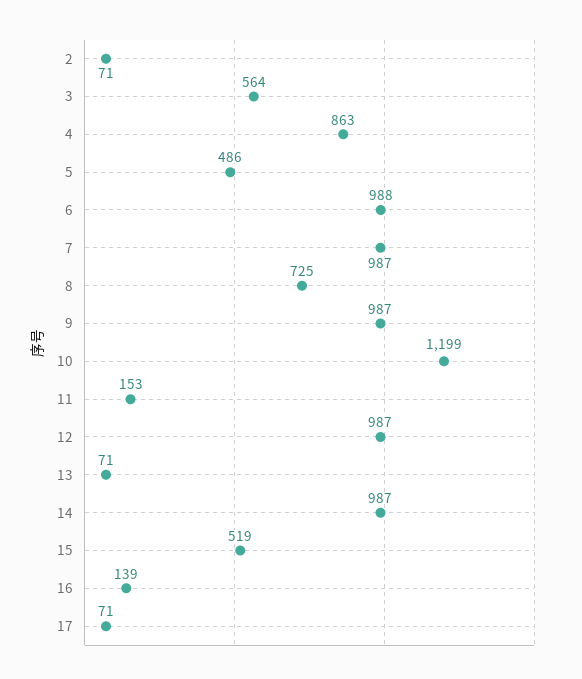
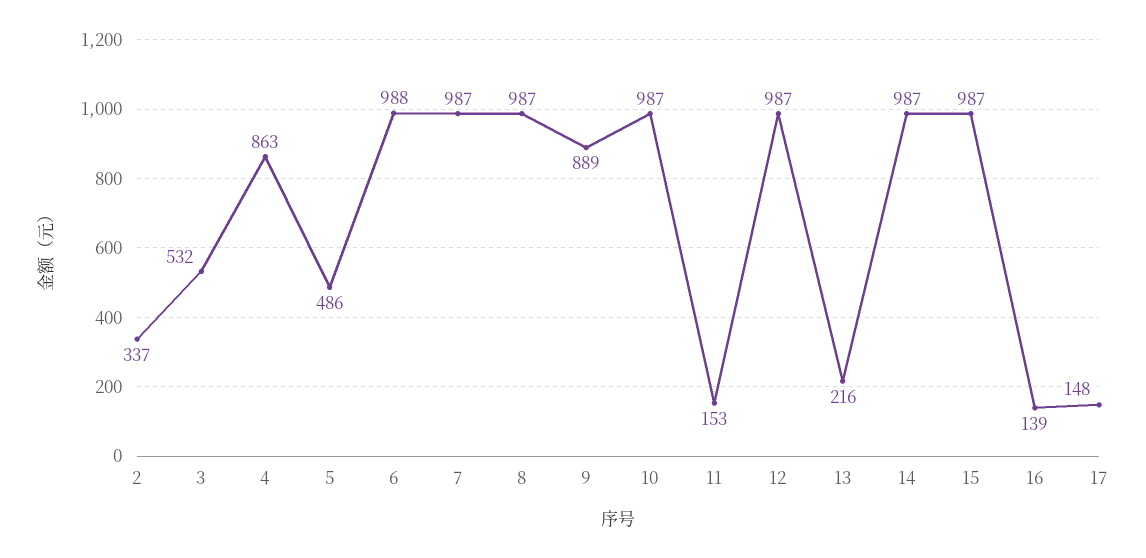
2: 71 -> 337
3: 564 -> 532
8: 725 -> 987
9: 987 -> 889
10: 1199 -> 987
13: 71 -> 216
15: 519 -> 987
17: 71 -> 148

